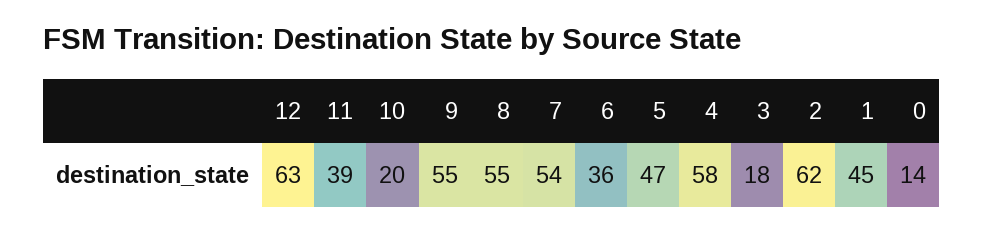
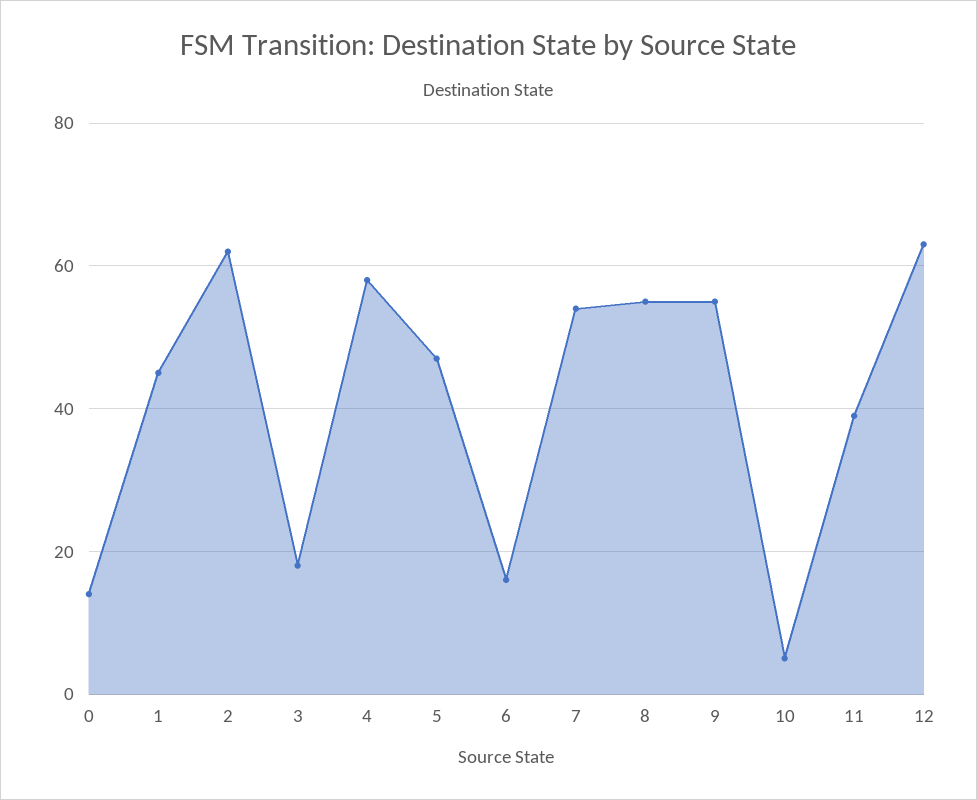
10: 20 -> 5
6: 36 -> 15

